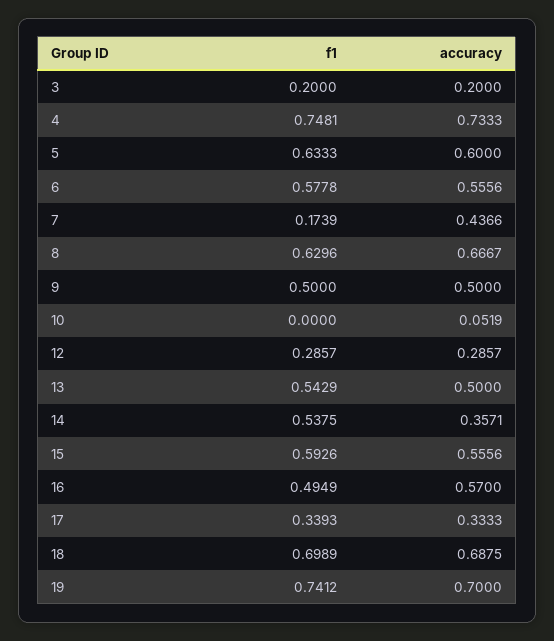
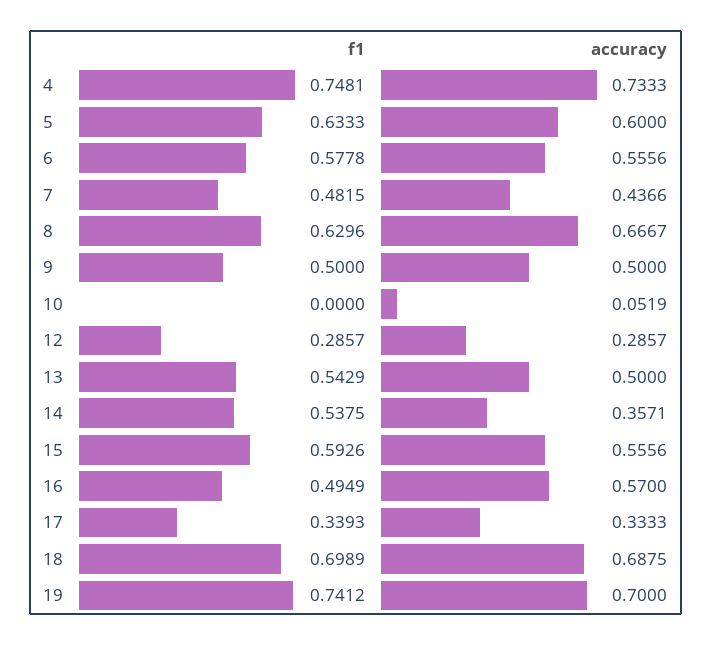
f1, 3: 0.2 -> none
accuracy, 3: 0.2 -> none
f1, 7: 0.1739 -> 0.4815

